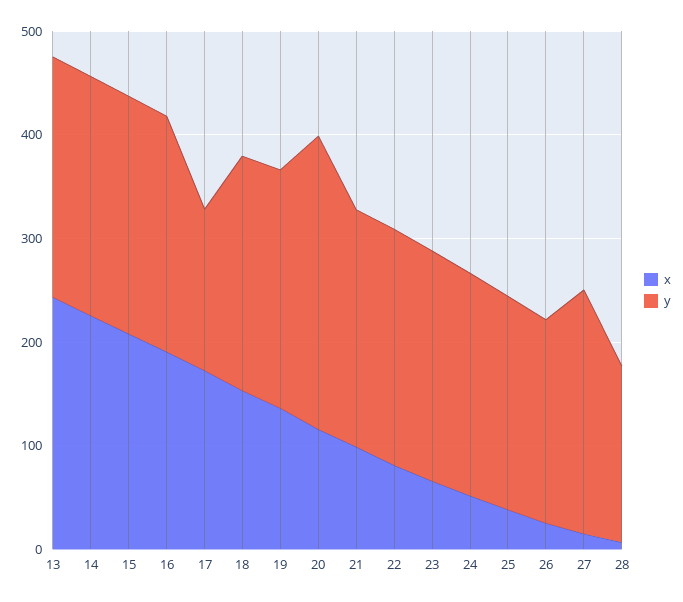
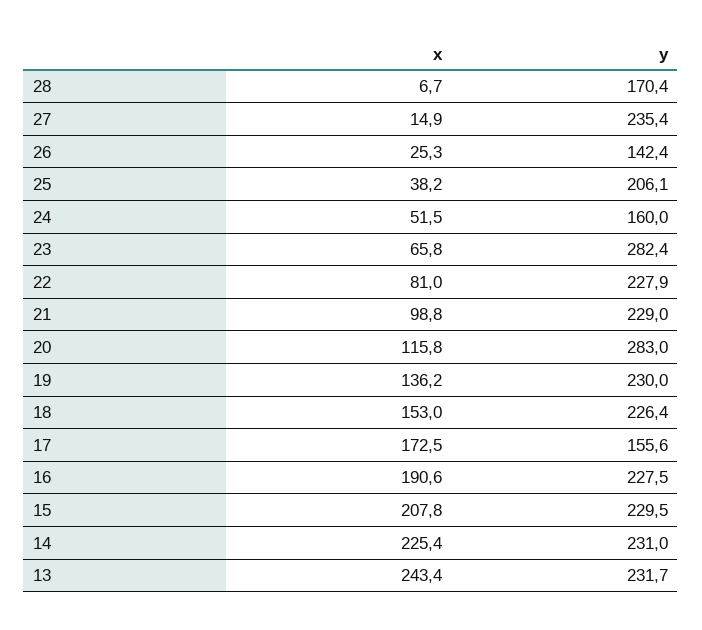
y, 23: 220 -> 282.4
y, 24: 220 -> 160
y, 26: 200 -> 142.4

